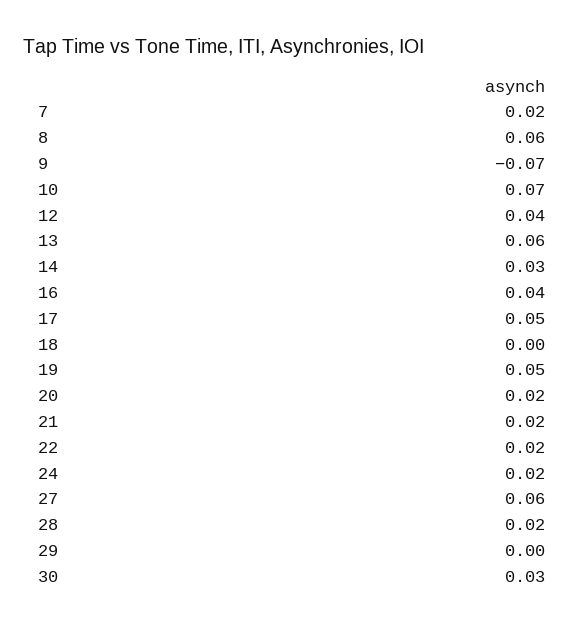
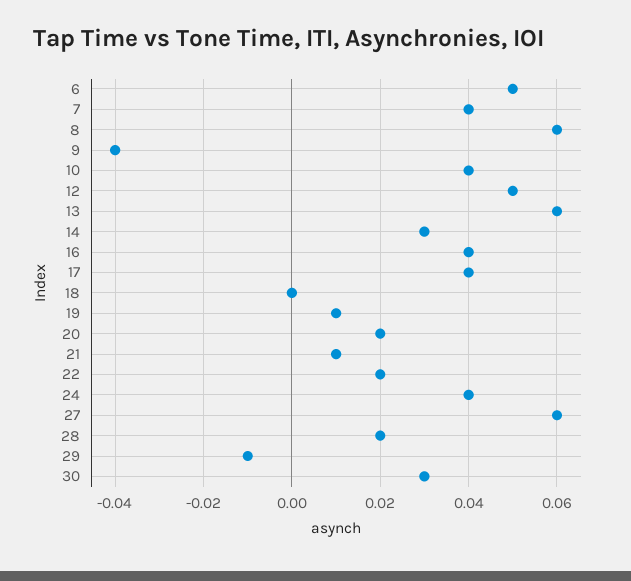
7: 0.02 -> 0.04
9: -0.07 -> -0.04
10: 0.07 -> 0.04
12: 0.04 -> 0.05
17: 0.05 -> 0.04
19: 0.05 -> 0.01
21: 0.02 -> 0.01
24: 0.02 -> 0.04
29: 0 -> -0.01
6: none -> 0.05

